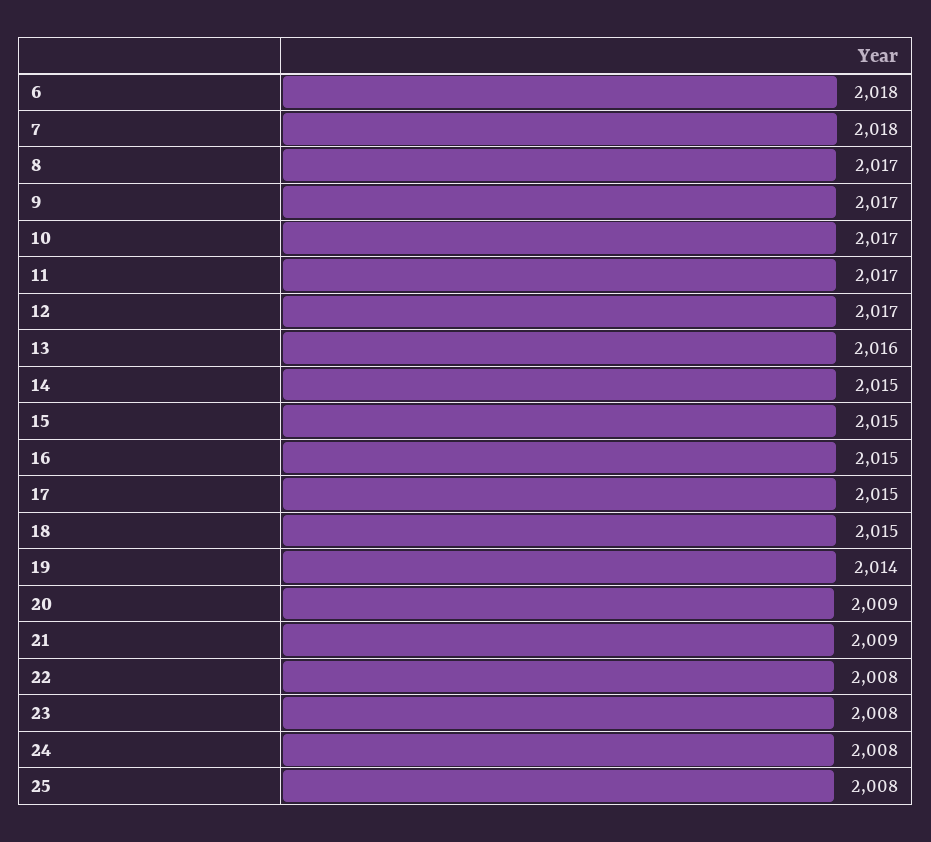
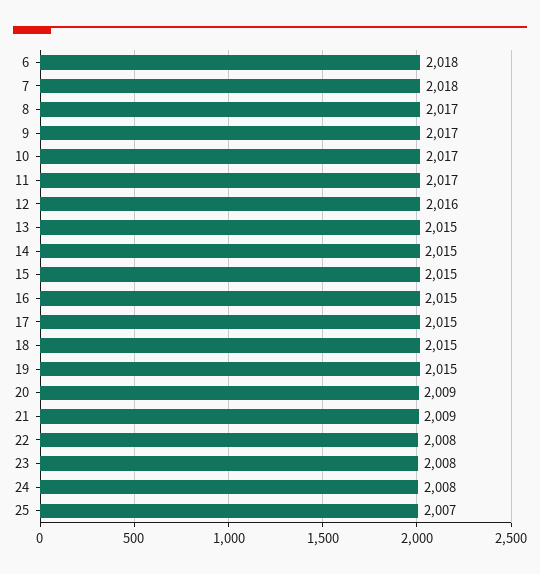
12: 2017 -> 2016
13: 2016 -> 2015
19: 2014 -> 2015
25: 2008 -> 2007

